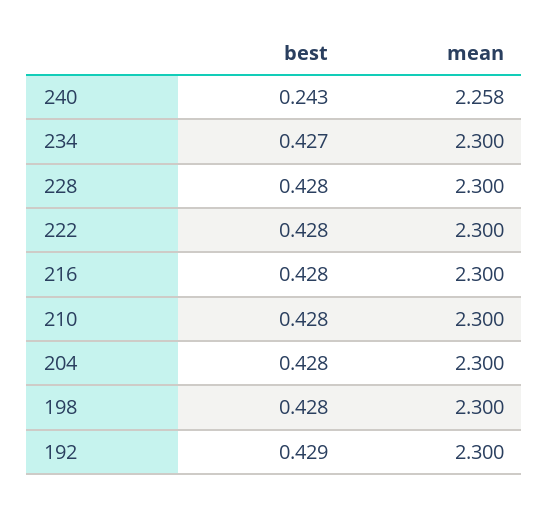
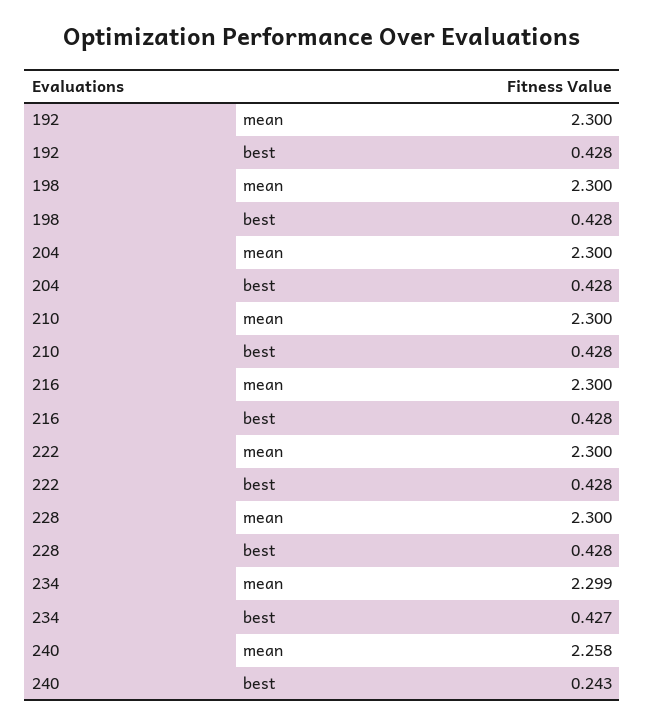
mean, 234: 2.3 -> 2.299
best, 192: 0.429 -> 0.428

